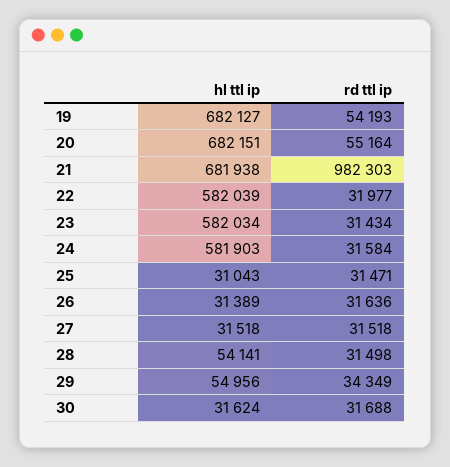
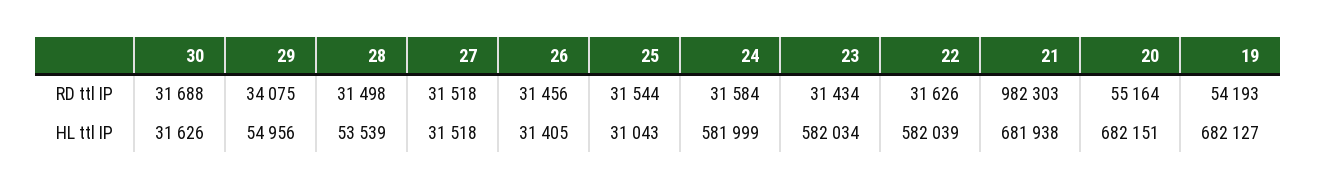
rd ttl ip, 22: 31977 -> 31626
hl ttl ip, 24: 581903 -> 581999
rd ttl ip, 25: 31471 -> 31544
hl ttl ip, 26: 31389 -> 31405
rd ttl ip, 26: 31636 -> 31456
hl ttl ip, 28: 54141 -> 53539
rd ttl ip, 29: 34349 -> 34075
hl ttl ip, 30: 31624 -> 31626

